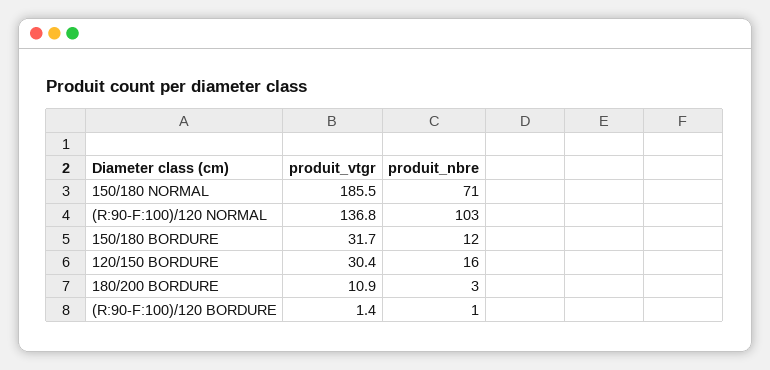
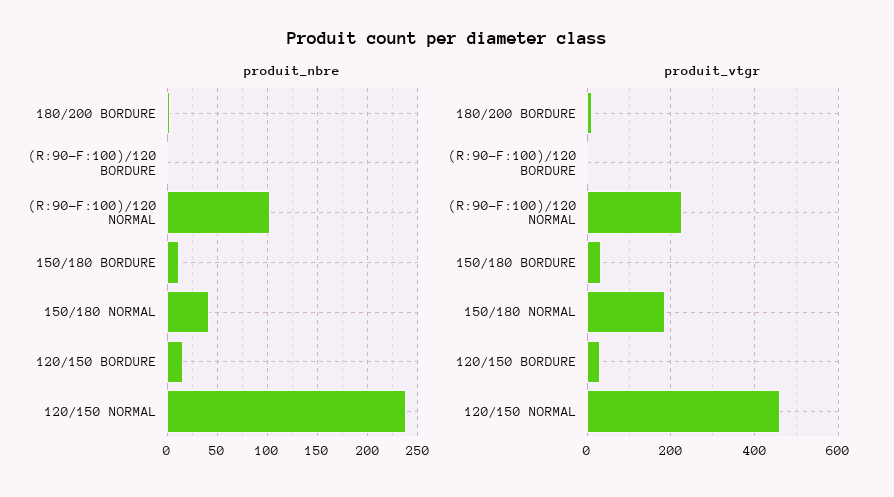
produit_nbre, 150/180 NORMAL: 71 -> 40
produit_vtgr, (R:90-F:100)/120 NORMAL: 136.8 -> 220
produit_nbre, 120/150 NORMAL: none -> 240
produit_vtgr, 120/150 NORMAL: none -> 460

